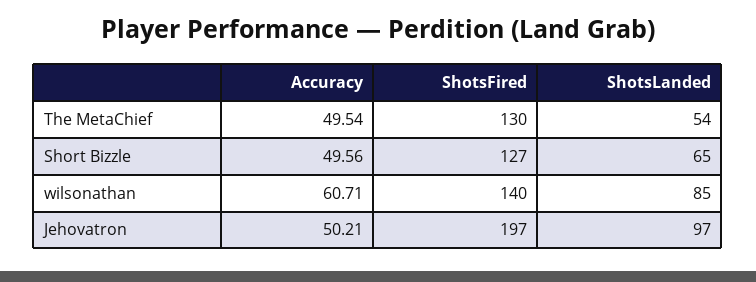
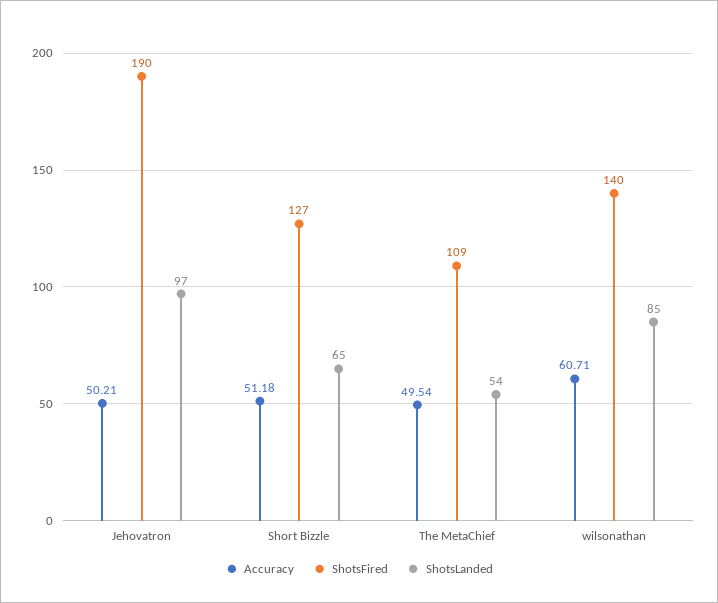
ShotsFired, The MetaChief: 130 -> 109
Accuracy, Short Bizzle: 49.56 -> 51.18
ShotsFired, Jehovatron: 197 -> 190

